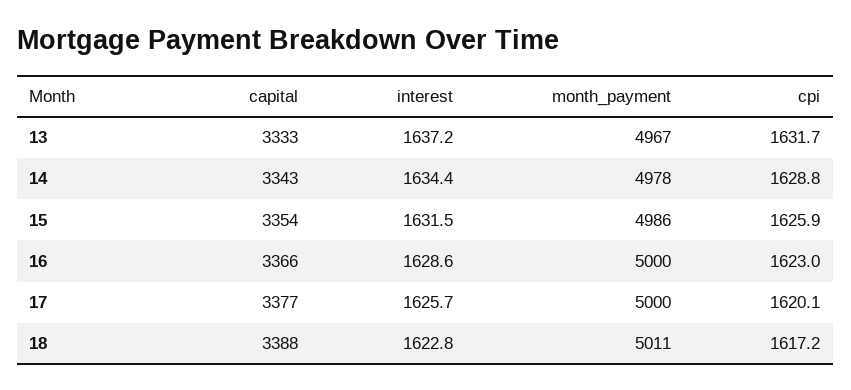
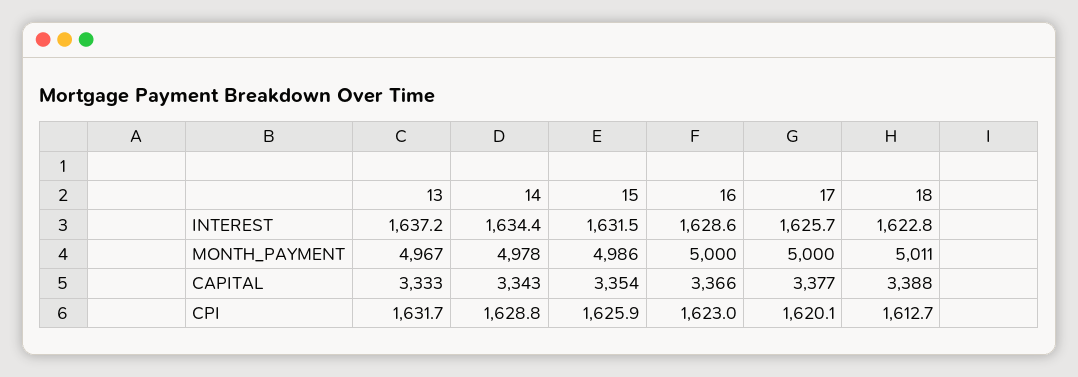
cpi, 18: 1617.2 -> 1612.7

